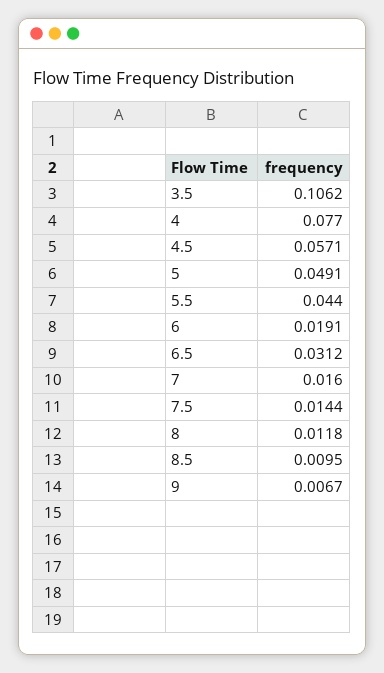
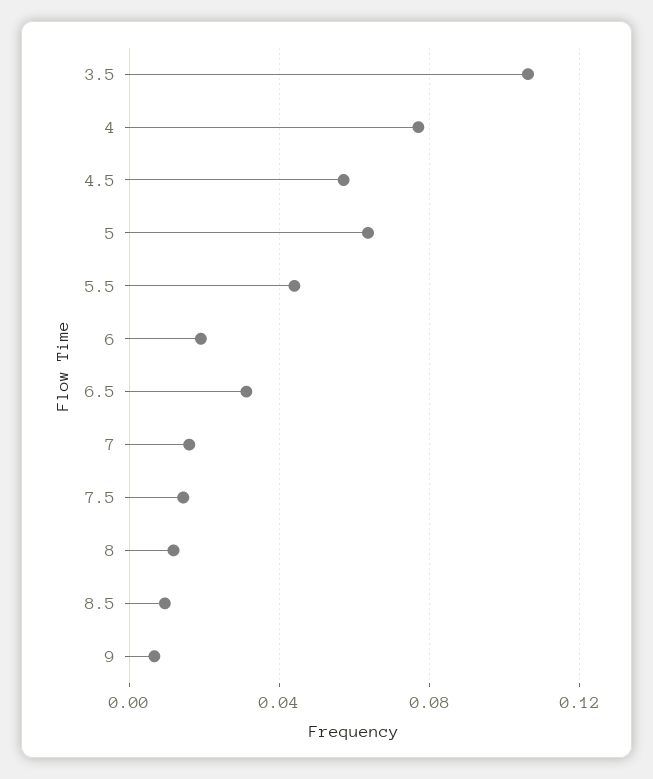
5: 0.0491 -> 0.065

